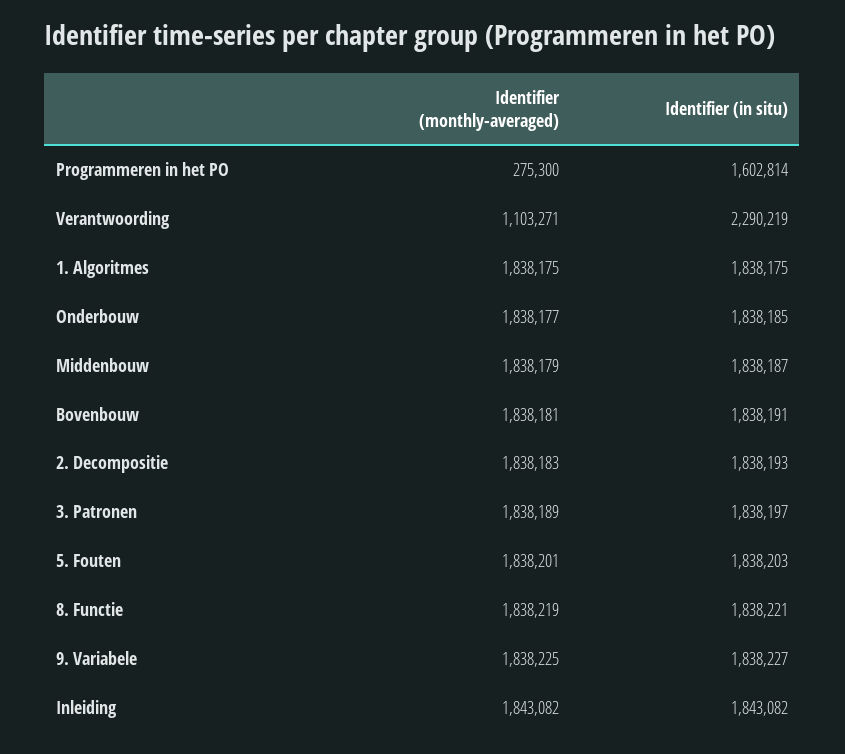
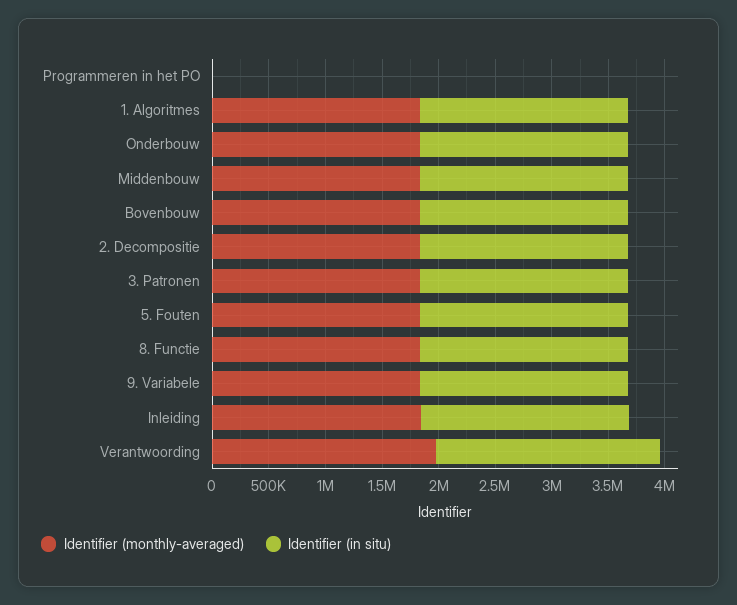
Identifier (monthly-averaged), Programmeren in het PO: 275300 -> 0
Identifier (in situ), Programmeren in het PO: 1602814 -> 0
Identifier (monthly-averaged), Verantwoording: 1103271 -> 2000000
Identifier (in situ), Verantwoording: 2290219 -> 2000000

